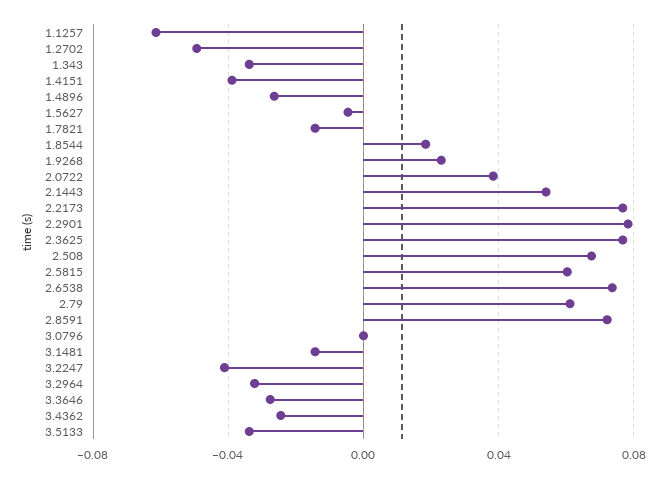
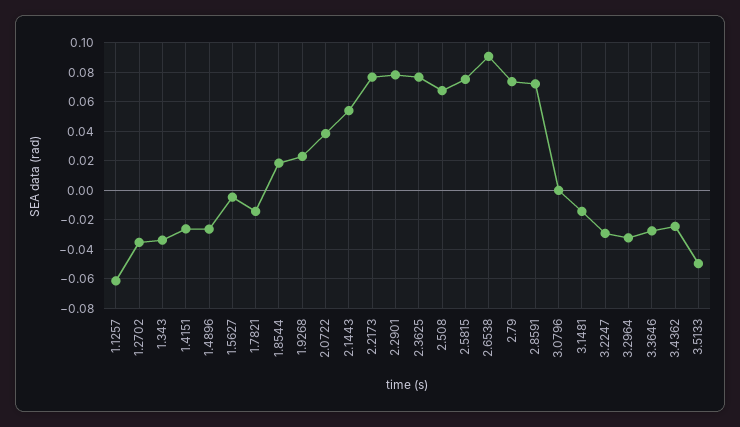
1.2702: -0.05 -> -0.035
1.4151: -0.04 -> -0.025
2.5815: 0.06 -> 0.075
2.6538: 0.075 -> 0.09
2.79: 0.06 -> 0.075
3.2247: -0.04 -> -0.03
3.5133: -0.035 -> -0.05

